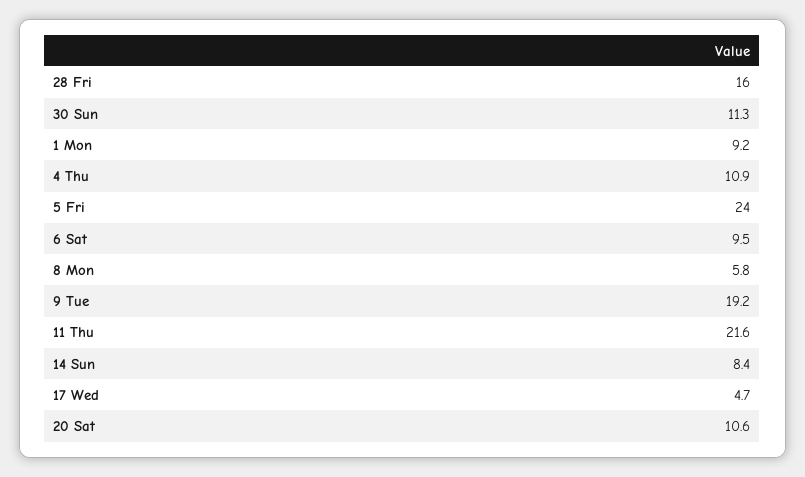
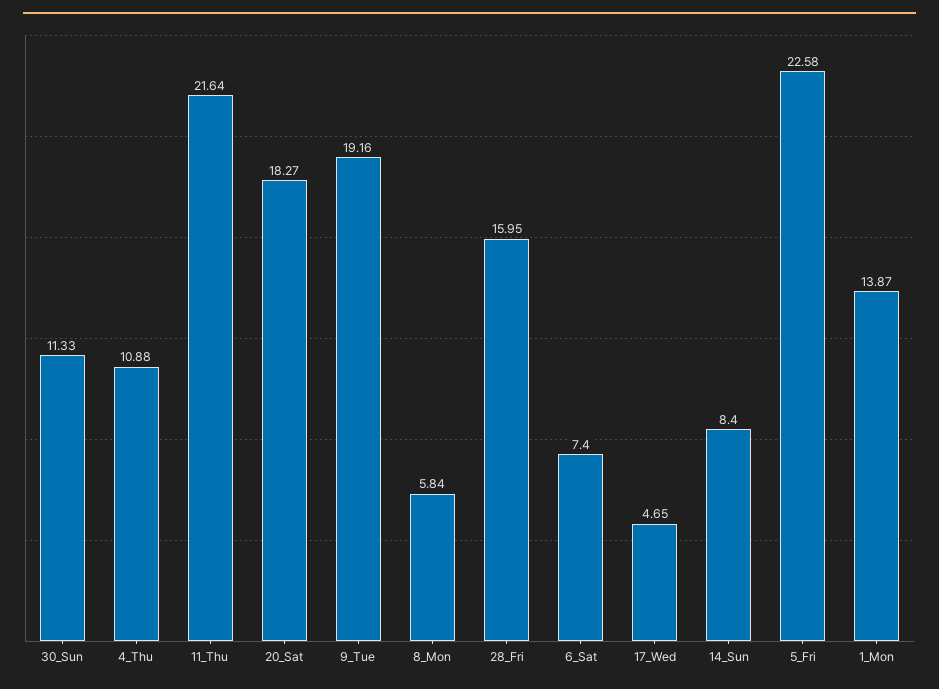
1 Mon: 9.2 -> 13.87
5 Fri: 24 -> 22.58
6 Sat: 9.5 -> 7.4
20 Sat: 10.6 -> 18.27

